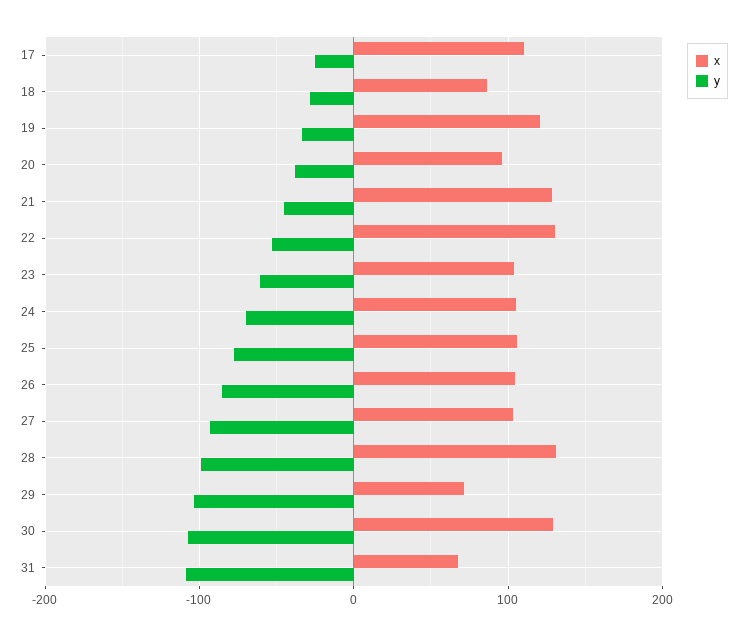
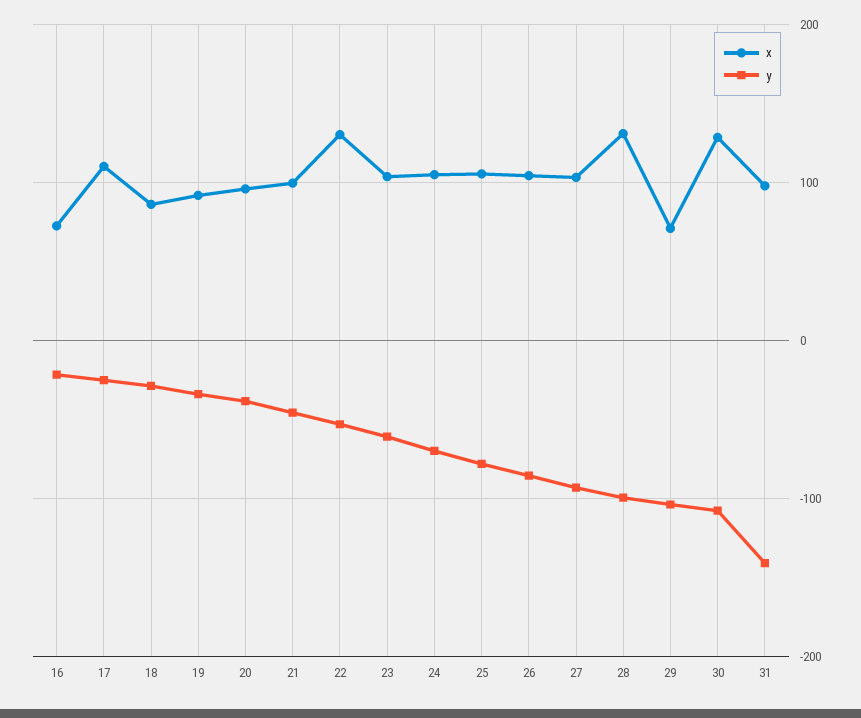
x, 19: 120 -> 90
x, 21: 130 -> 100
x, 31: 70 -> 100
y, 31: -110 -> -140
x, 16: none -> 70
y, 16: none -> -20

